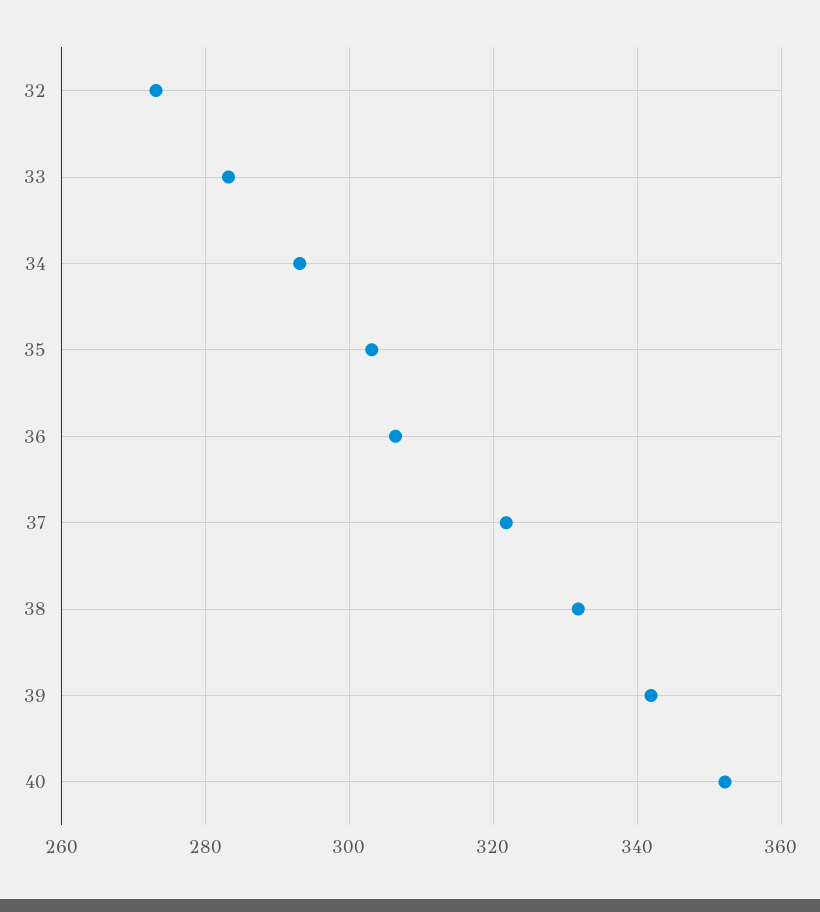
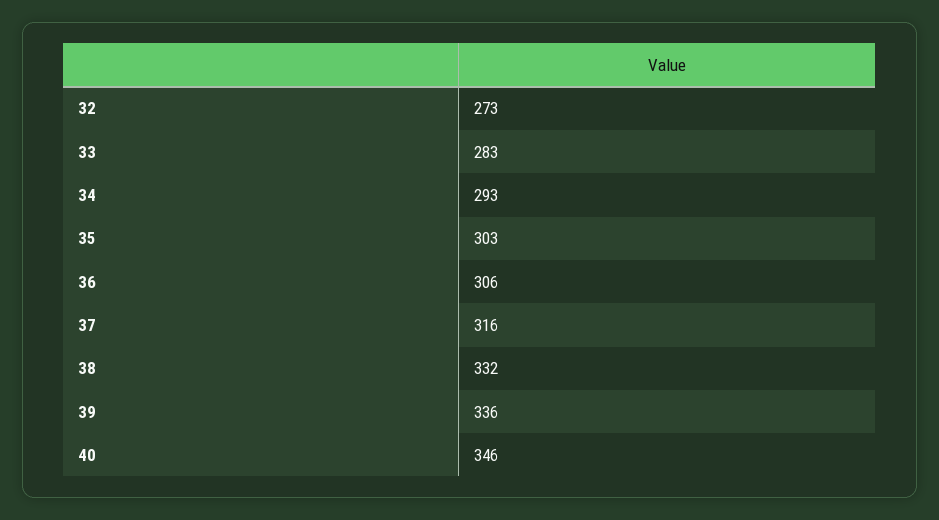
37: 322 -> 316
39: 342 -> 336
40: 352 -> 346

